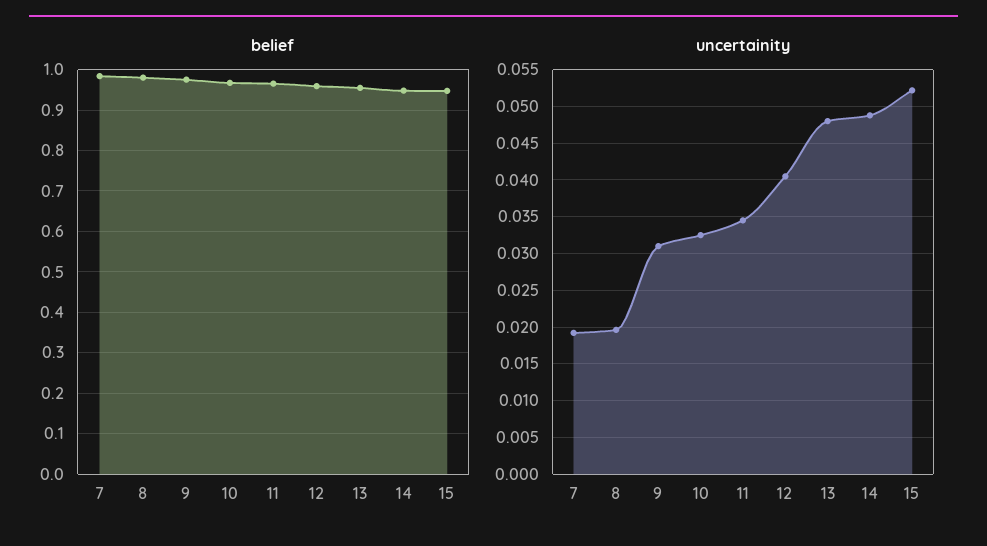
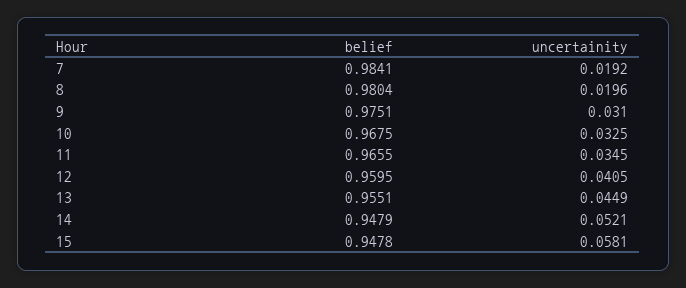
uncertainity, 13: 0.048 -> 0.0449
uncertainity, 14: 0.049 -> 0.0521
uncertainity, 15: 0.052 -> 0.0581

